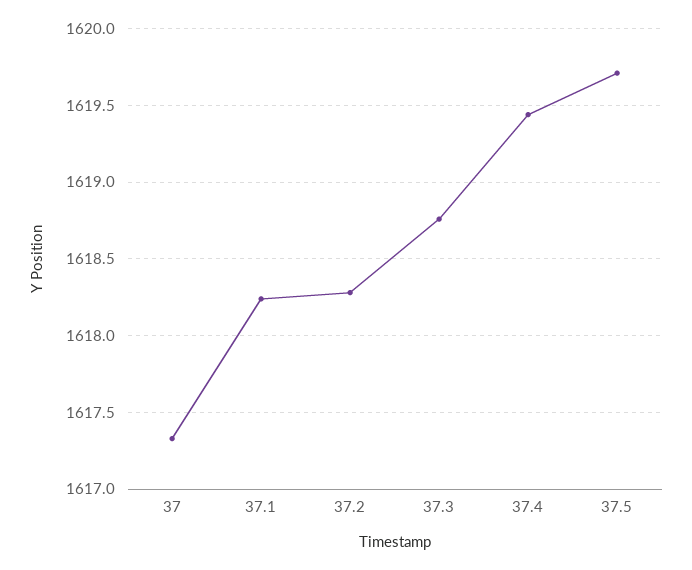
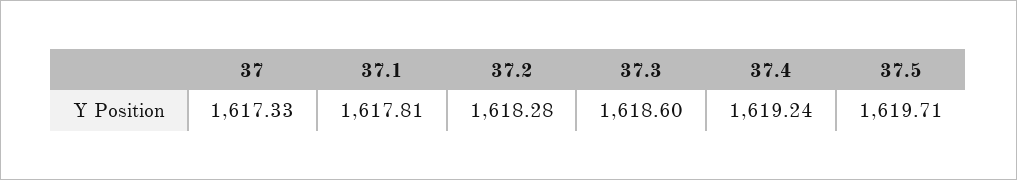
37.1: 1618.25 -> 1617.81
37.3: 1618.75 -> 1618.6
37.4: 1619.45 -> 1619.24

